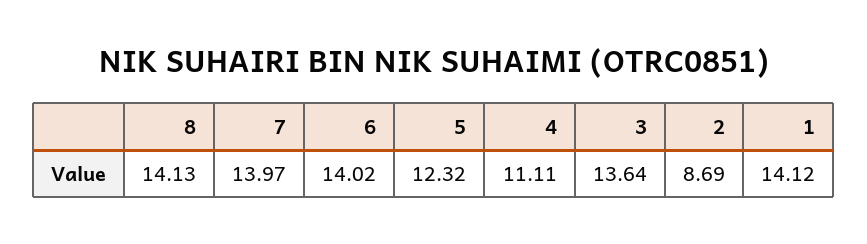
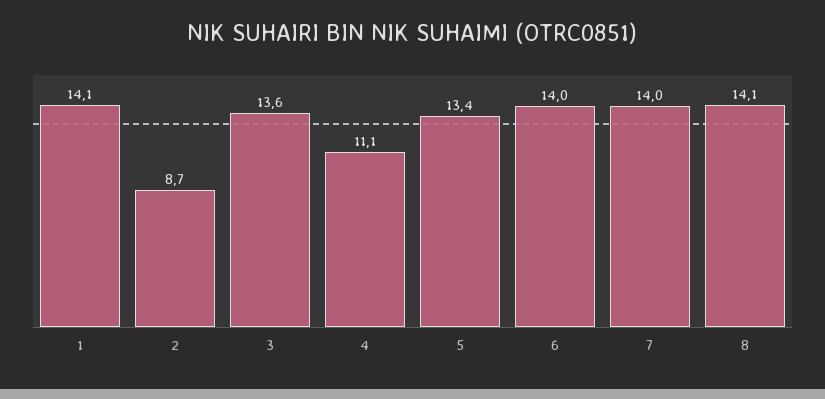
5: 12.32 -> 13.4

